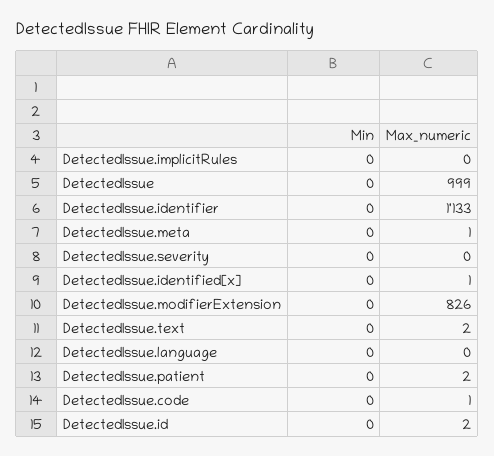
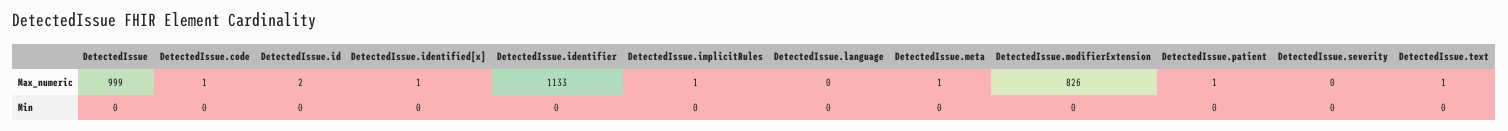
Max_numeric, DetectedIssue.implicitRules: 0 -> 1
Max_numeric, DetectedIssue.text: 2 -> 1
Max_numeric, DetectedIssue.patient: 2 -> 1

